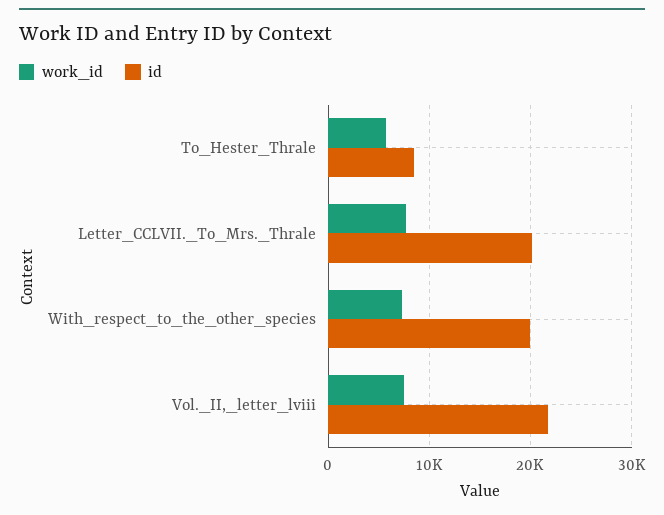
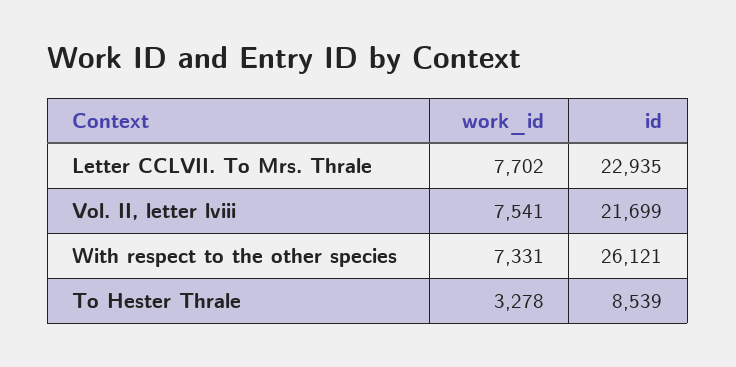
work_id, To_Hester_Thrale: 6000 -> 3278
id, Letter_CCLVII._To_Mrs._Thrale: 20000 -> 22935
id, With_respect_to_the_other_species: 20000 -> 26121

